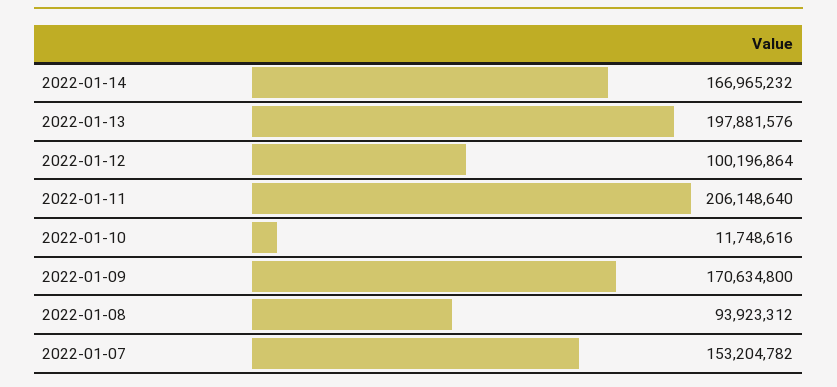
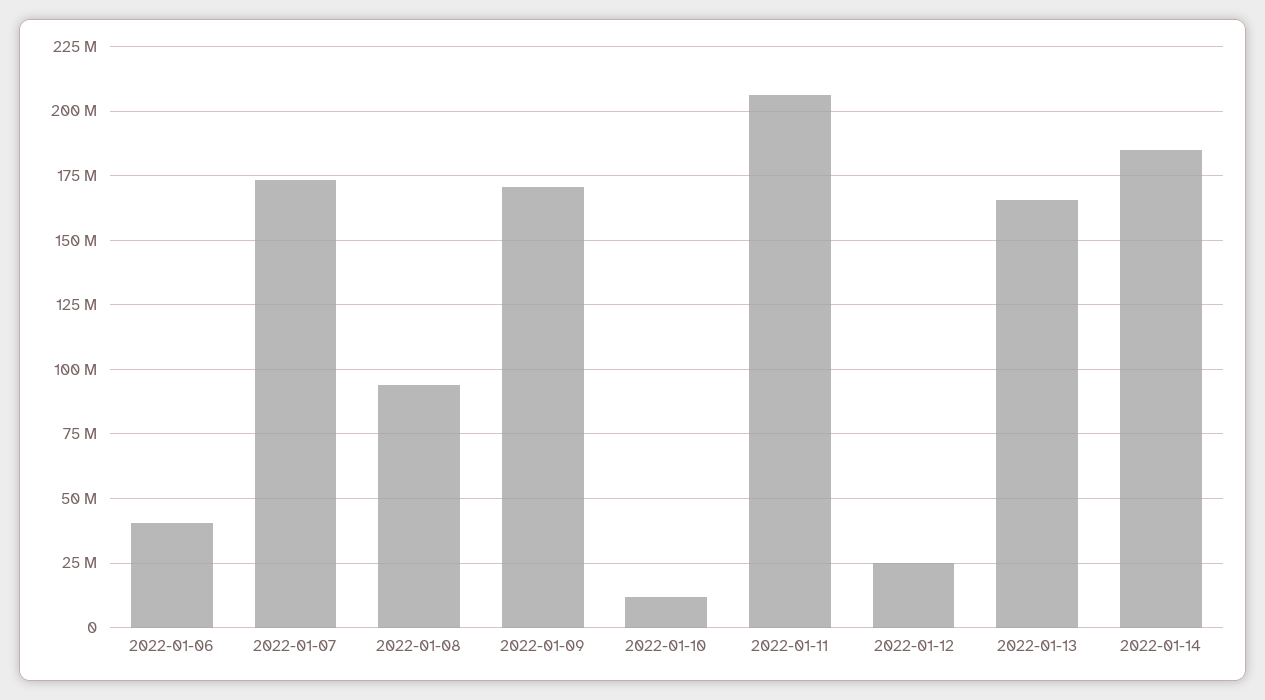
2022-01-14: 166965232 -> 185000000
2022-01-13: 197881576 -> 165000000
2022-01-12: 100196864 -> 25000000
2022-01-07: 153204782 -> 172500000
2022-01-06: none -> 40000000

